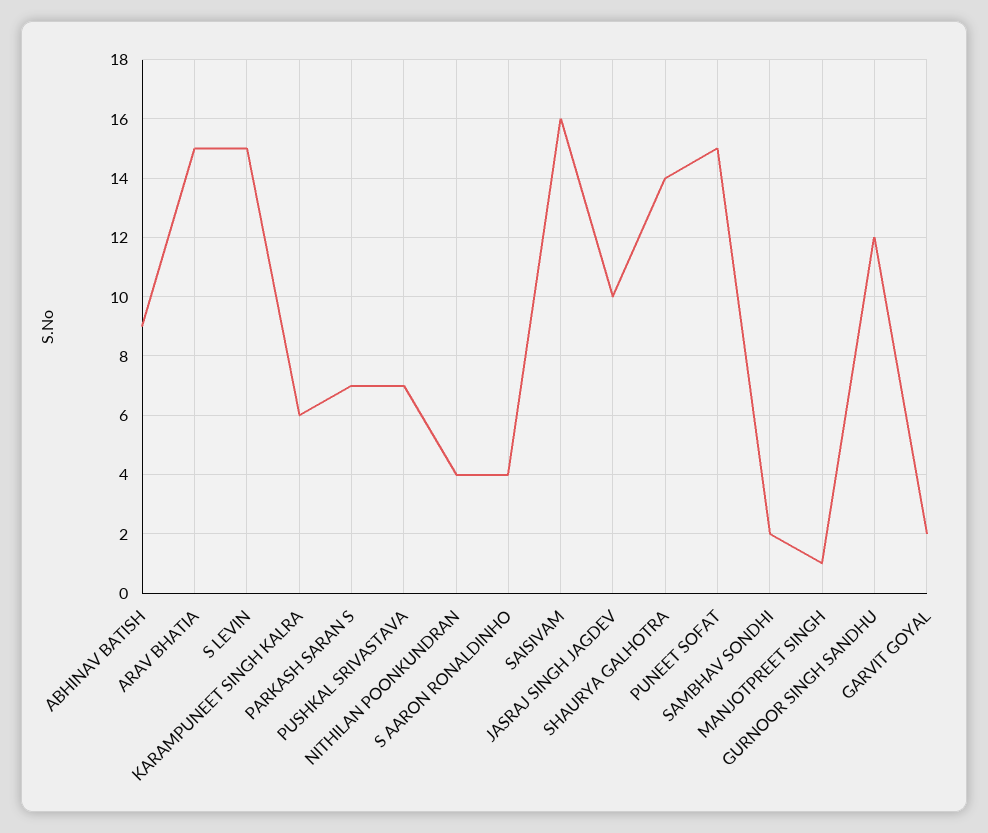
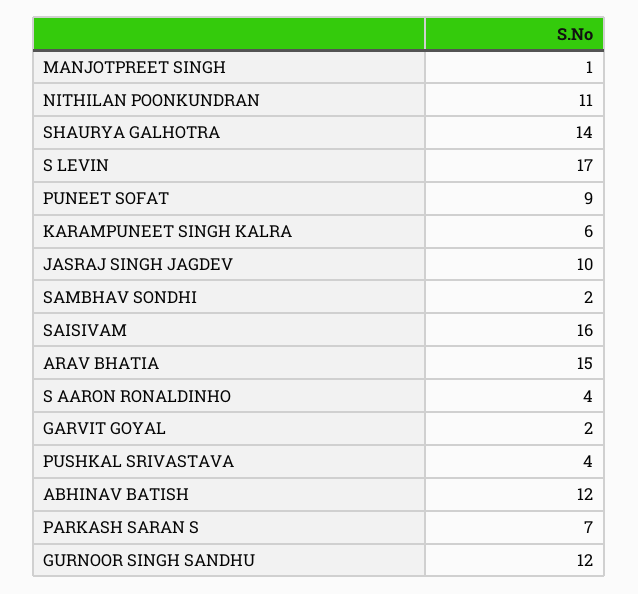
ABHINAV BATISH: 9 -> 12
S LEVIN: 15 -> 17
PUSHKAL SRIVASTAVA: 7 -> 4
NITHILAN POONKUNDRAN: 4 -> 11
PUNEET SOFAT: 15 -> 9

